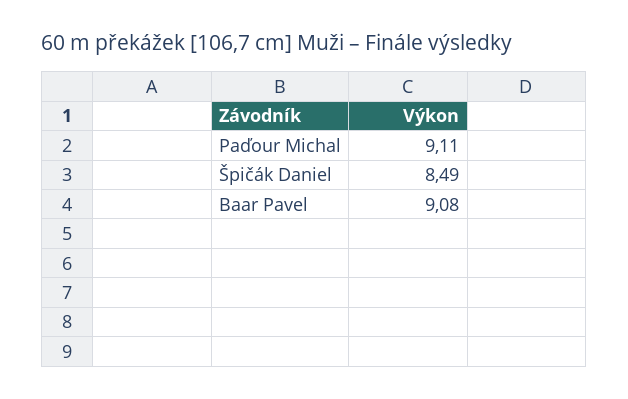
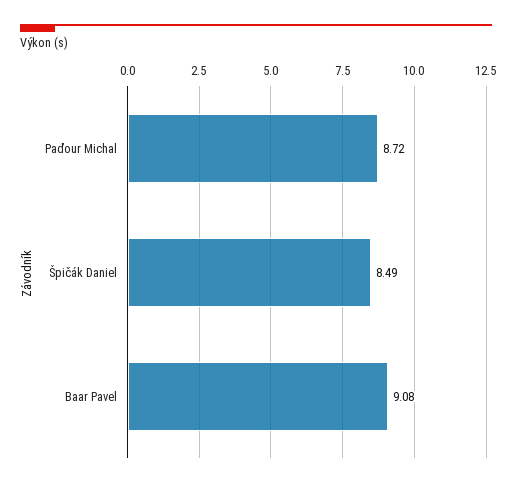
Paďour Michal: 9.11 -> 8.72

